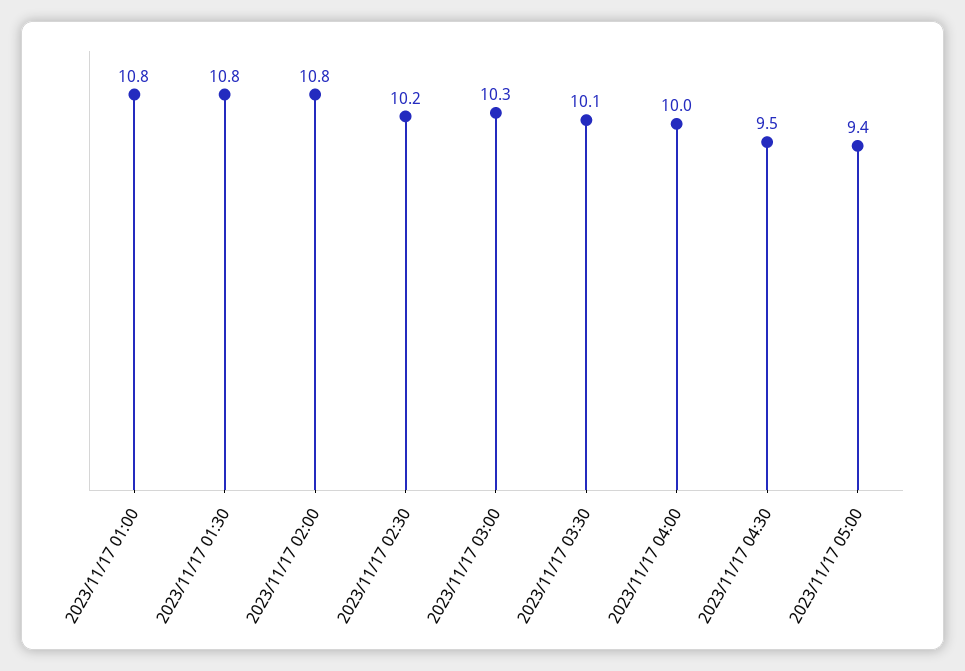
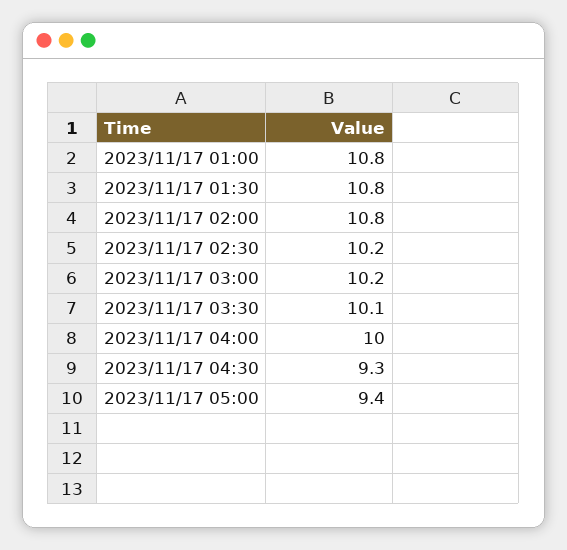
2023/11/17 03:00: 10.3 -> 10.2
2023/11/17 04:30: 9.5 -> 9.3

